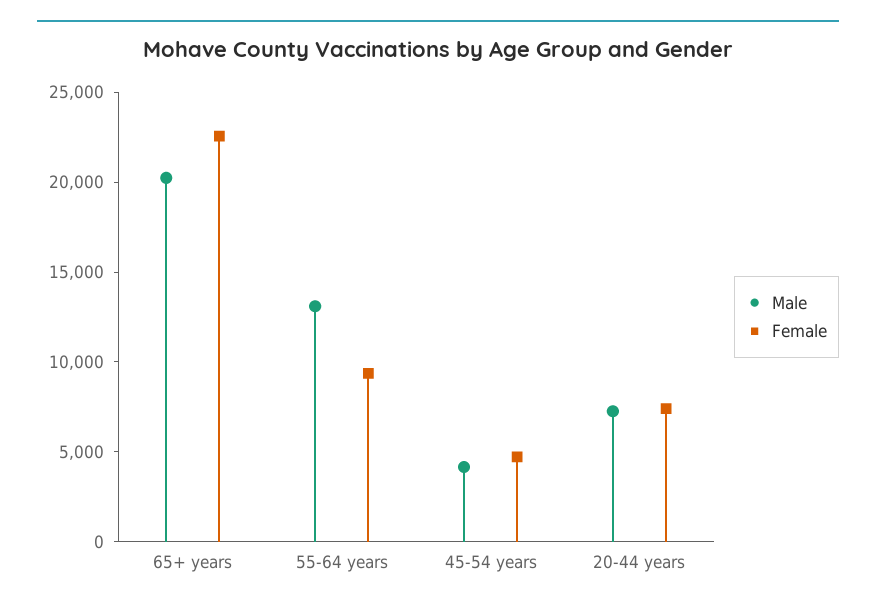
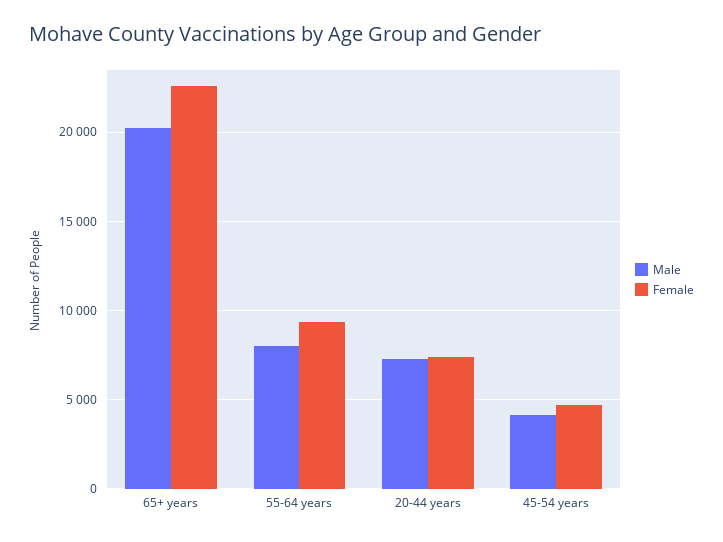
Male, 55-64 years: 13000 -> 8000

